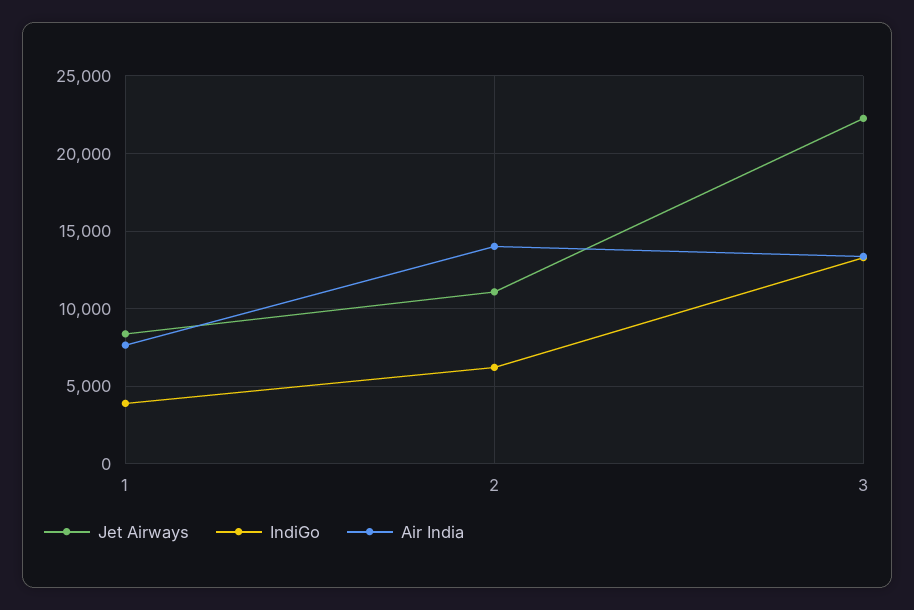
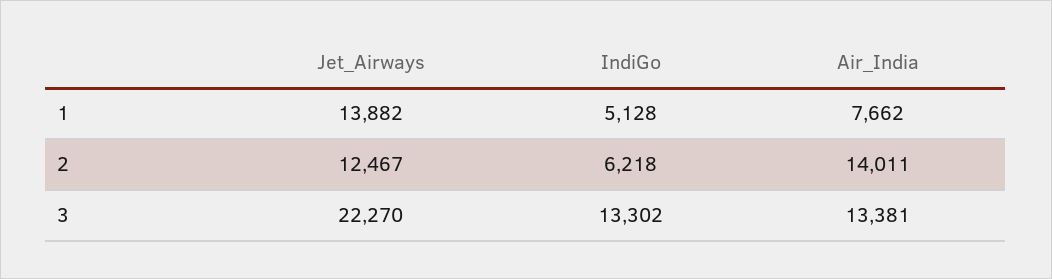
Jet Airways, 1: 8500 -> 13882
IndiGo, 1: 4000 -> 5128
Jet Airways, 2: 11000 -> 12467

